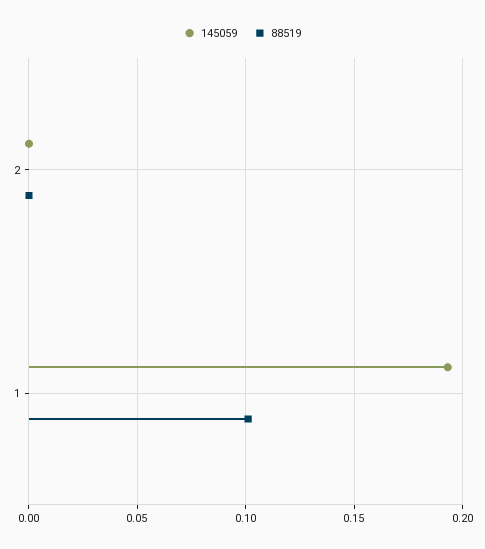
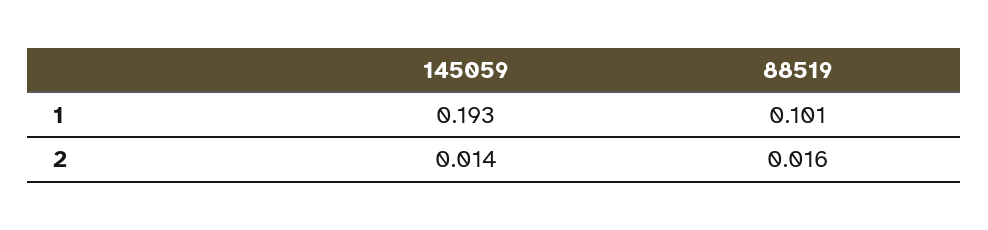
145059, 2: 0 -> 0.014
88519, 2: 0 -> 0.016

